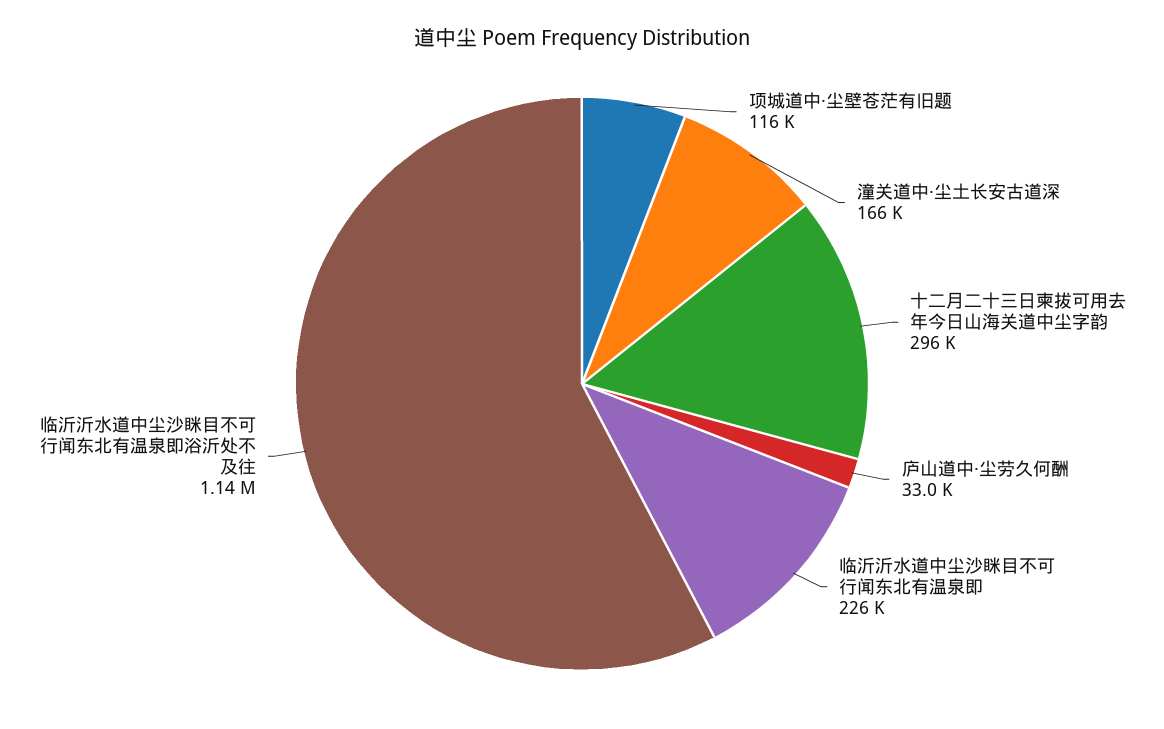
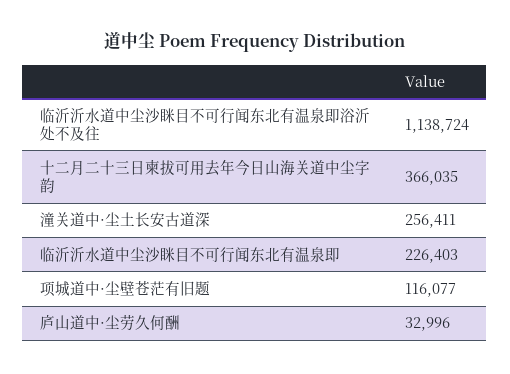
潼关道中·尘土长安古道深: 166000 -> 256411
十二月二十三日柬拔可用去年今日山海关道中尘字韵: 296000 -> 366035

